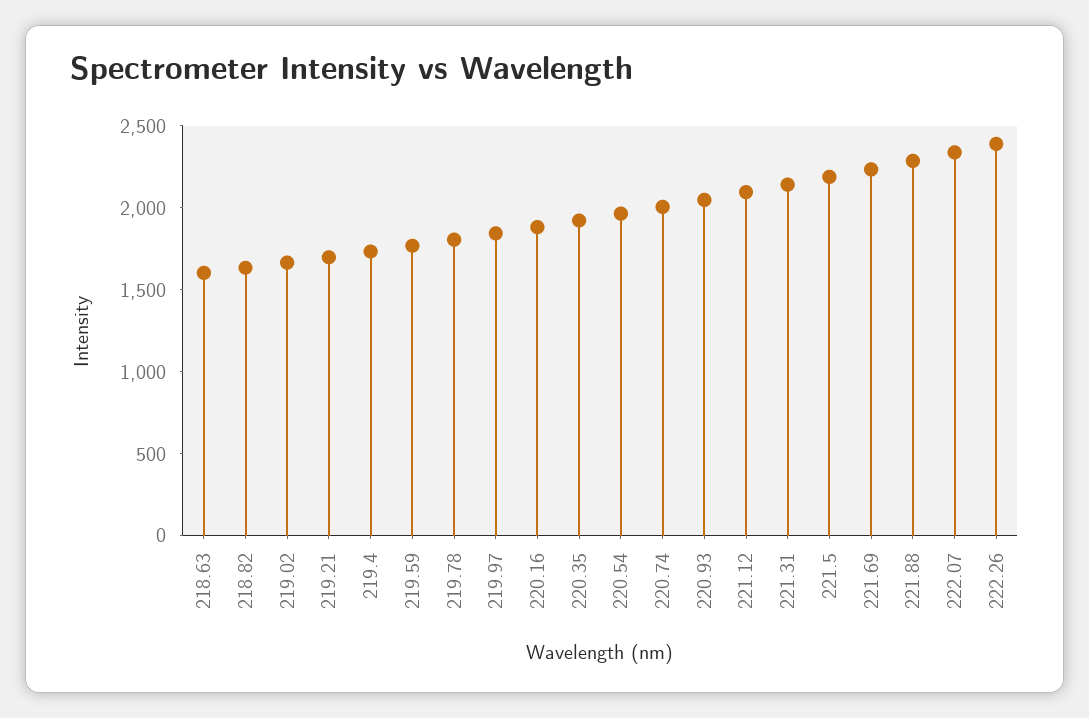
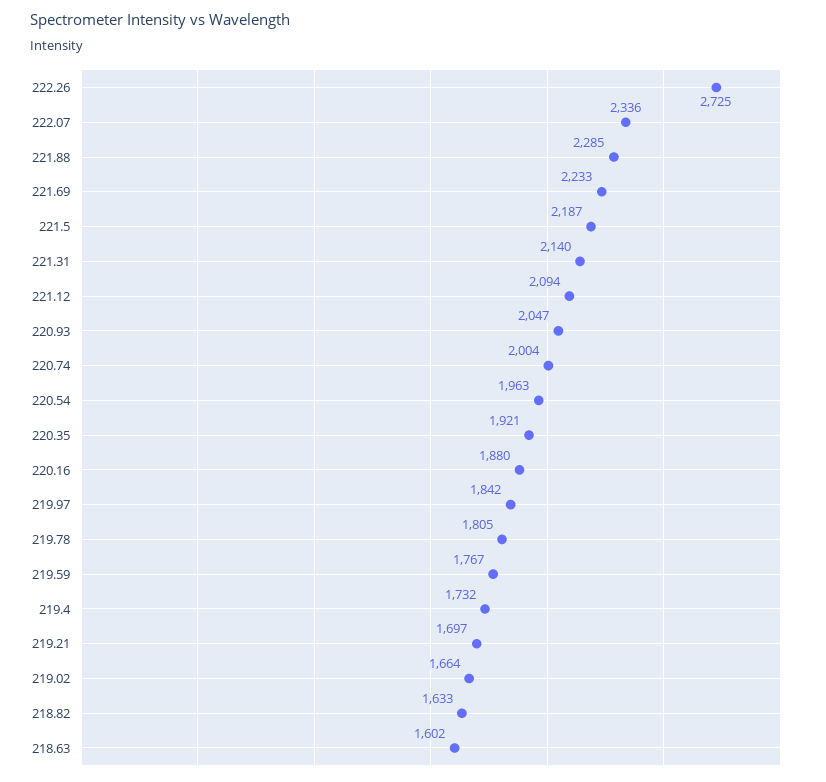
222.26: 2400 -> 2725

